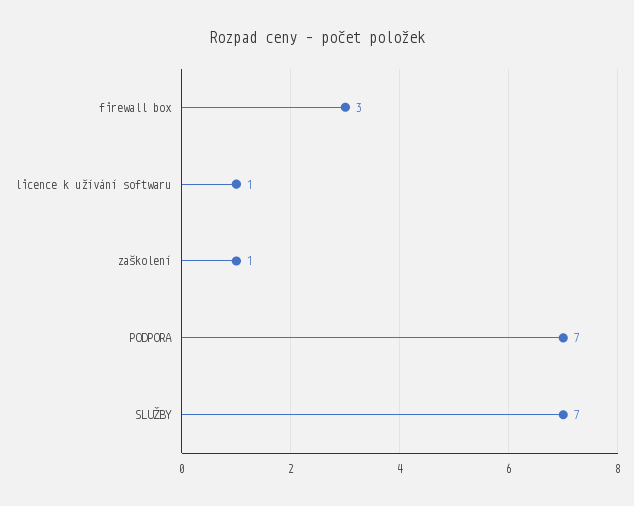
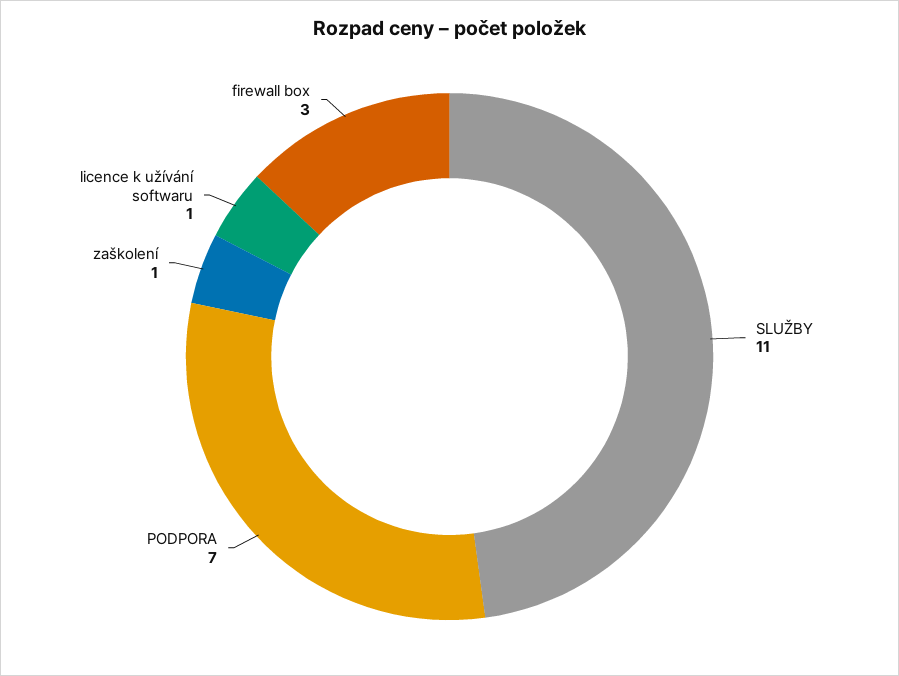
SLUŽBY: 7 -> 11

